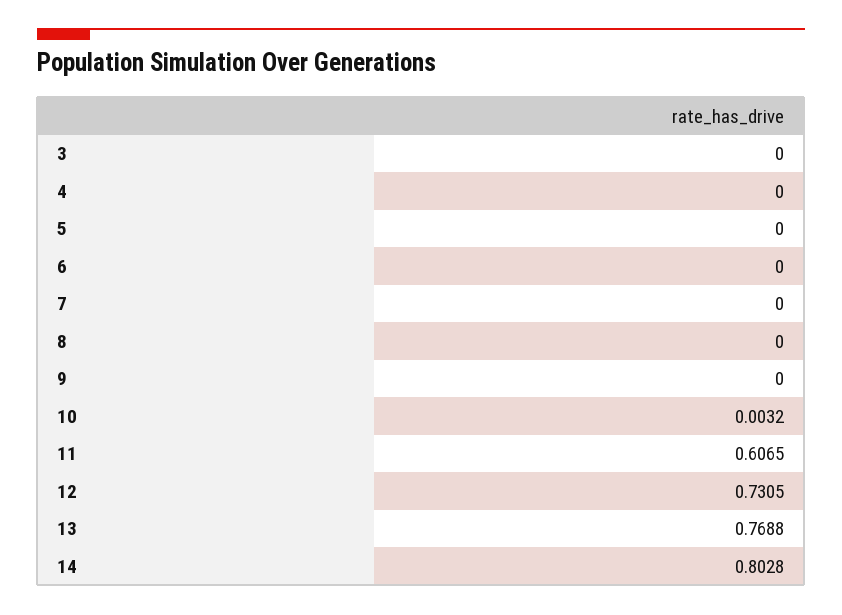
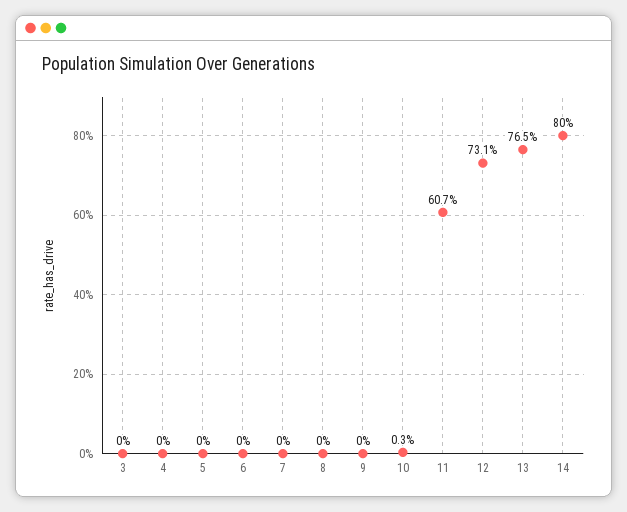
13: 0.7688 -> 0.765
14: 0.8028 -> 0.8

